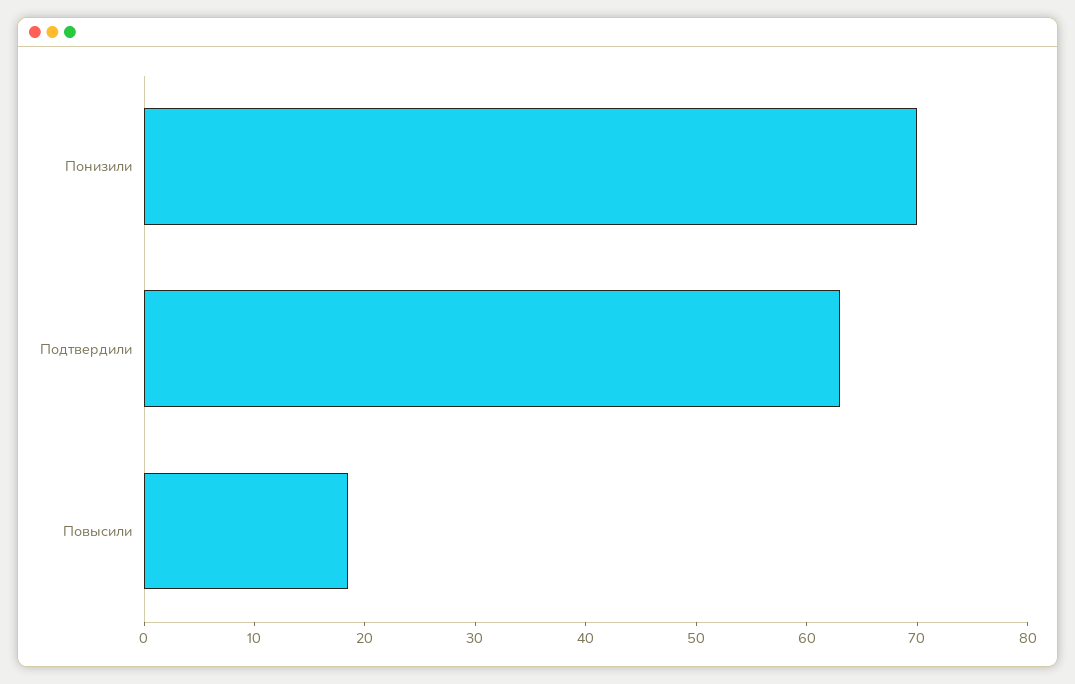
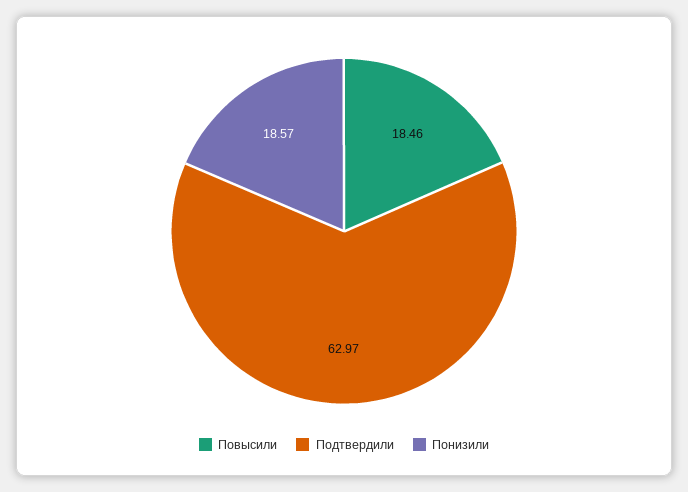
Понизили: 70 -> 18.57

